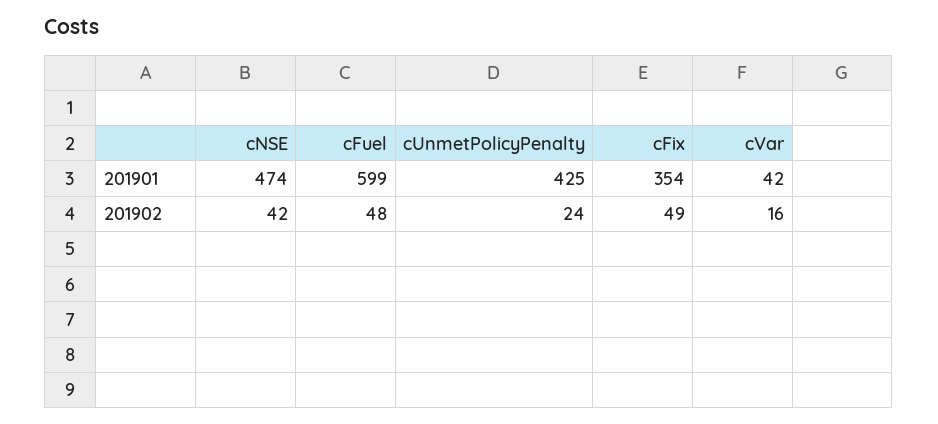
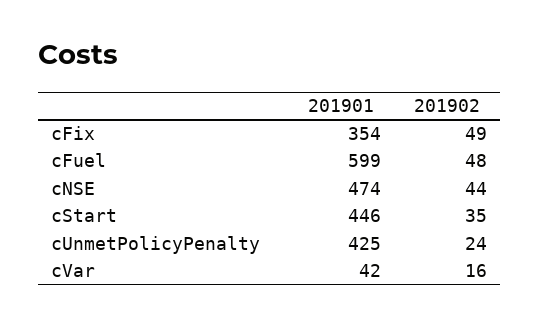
cNSE, 201902: 42 -> 44
cStart, 201901: none -> 446
cStart, 201902: none -> 35

